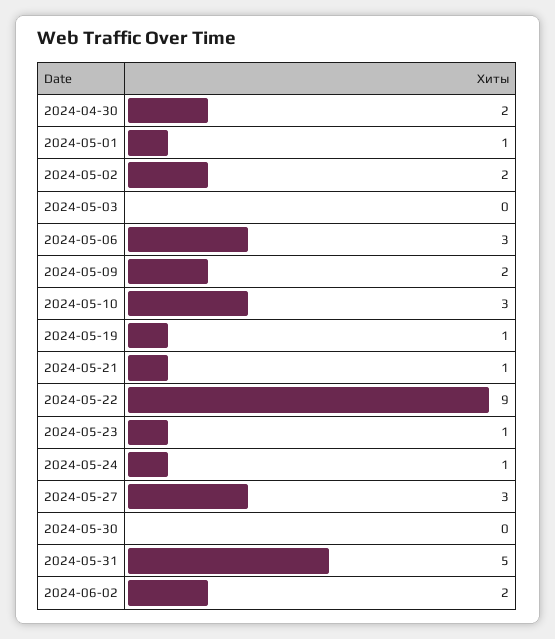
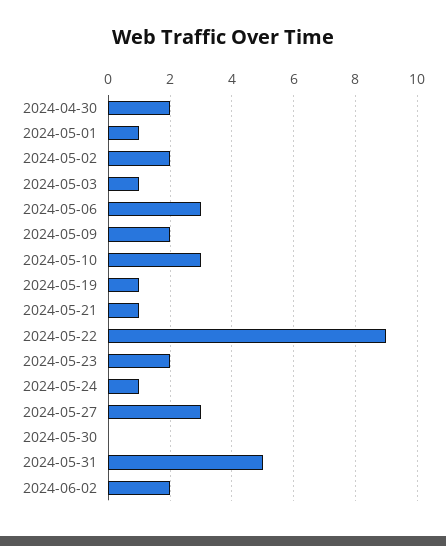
2024-05-03: 0 -> 1
2024-05-23: 1 -> 2

